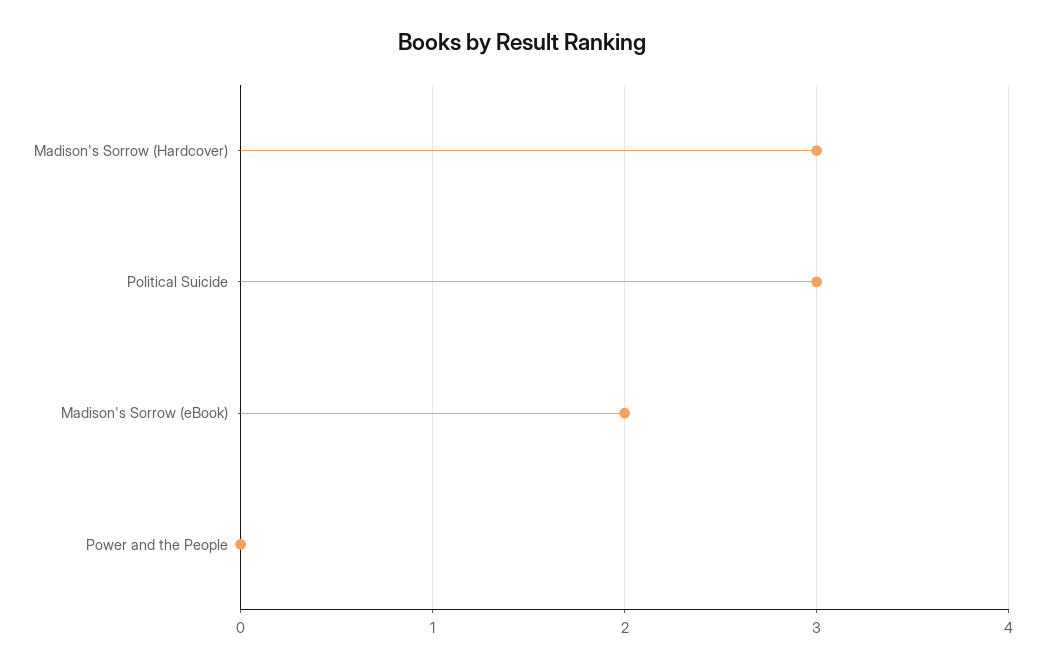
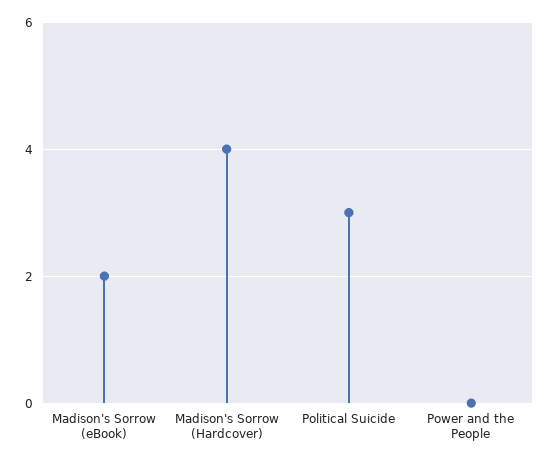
Madison's Sorrow (Hardcover): 3 -> 4

